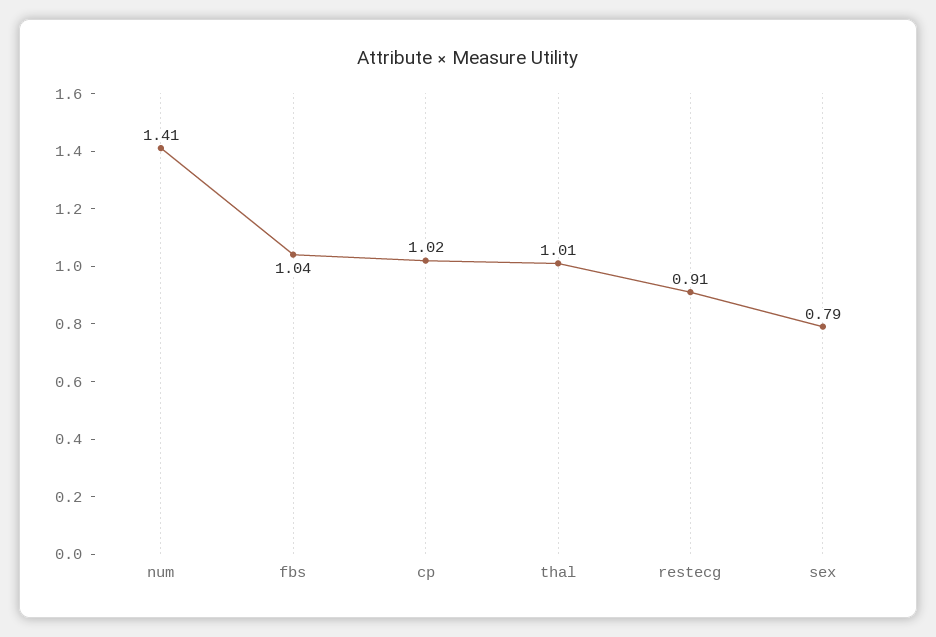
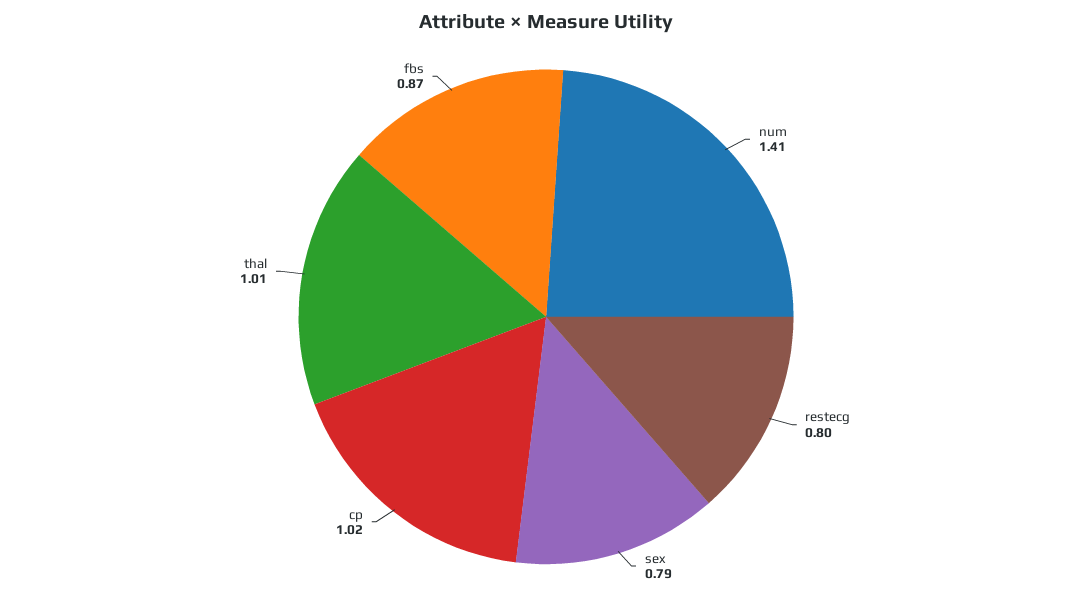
fbs: 1.04 -> 0.87
restecg: 0.91 -> 0.8

